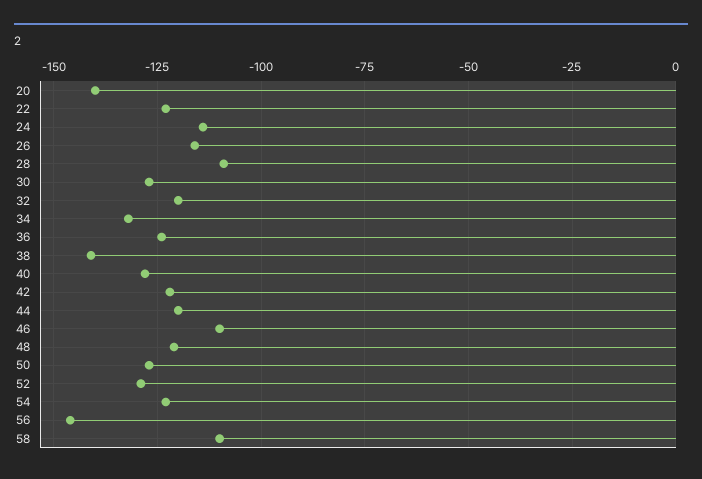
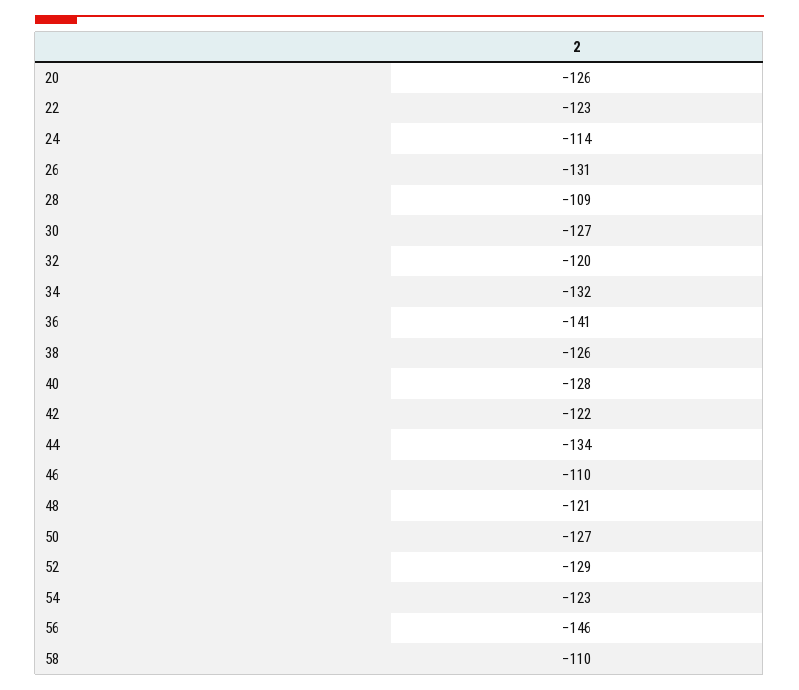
20: -140 -> -126
26: -115 -> -131
36: -125 -> -141
38: -140 -> -126
44: -120 -> -134

